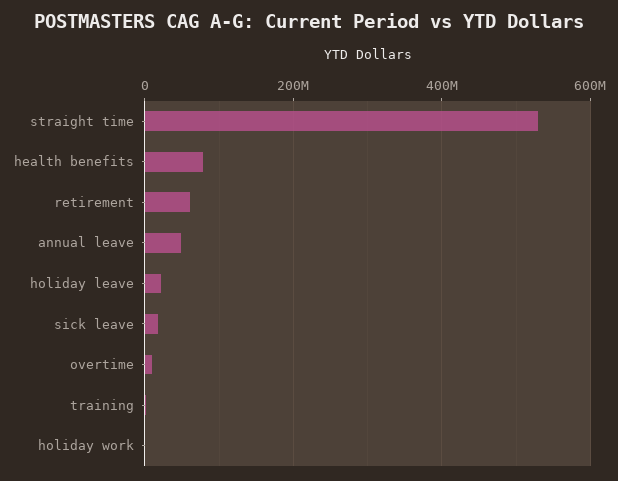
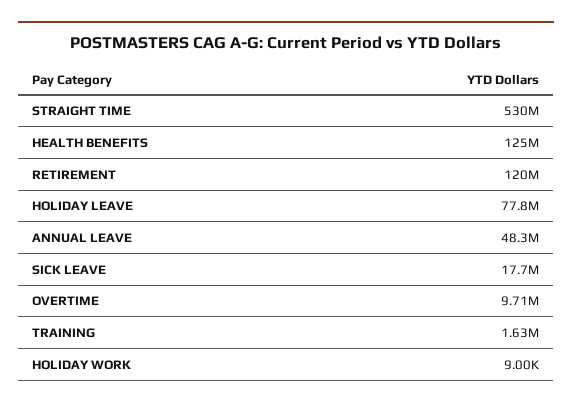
health benefits: 80000000 -> 125000000
retirement: 60000000 -> 120000000
holiday leave: 20000000 -> 77800000

